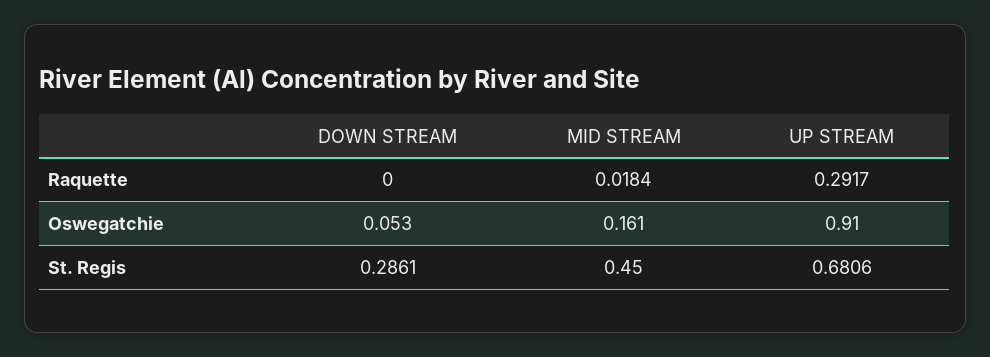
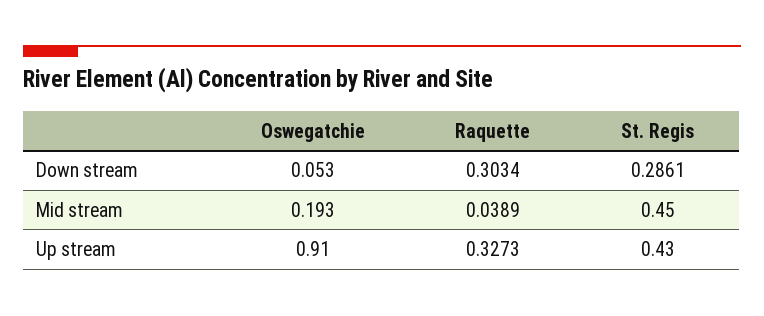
DOWN STREAM, Raquette: 0 -> 0.3034
MID STREAM, Raquette: 0.0184 -> 0.0389
UP STREAM, Raquette: 0.2917 -> 0.3273
MID STREAM, Oswegatchie: 0.161 -> 0.193
UP STREAM, St. Regis: 0.6806 -> 0.43

